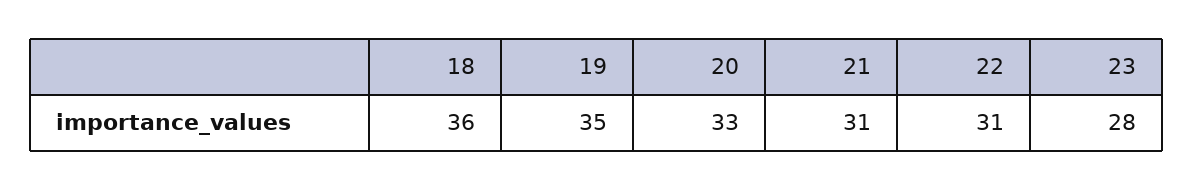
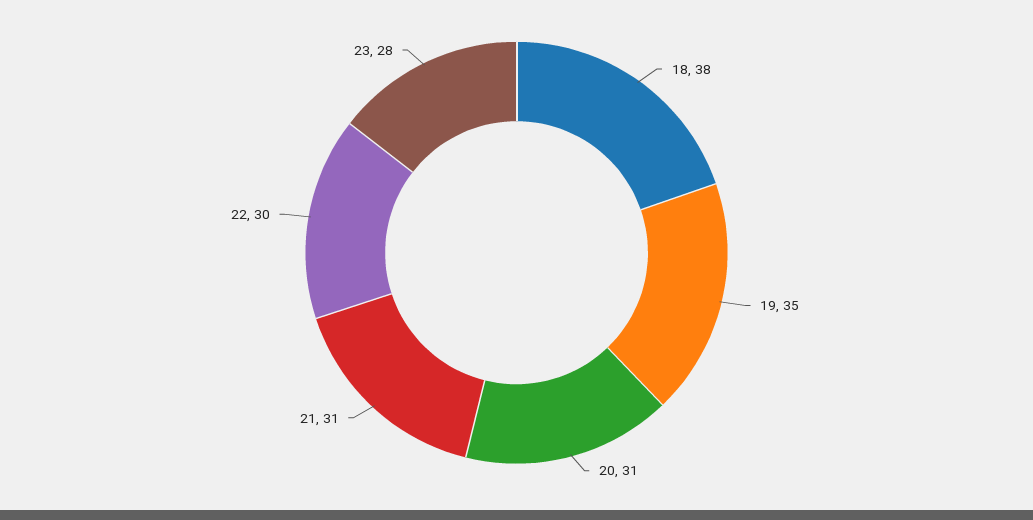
18: 36 -> 38
20: 33 -> 31
22: 31 -> 30

